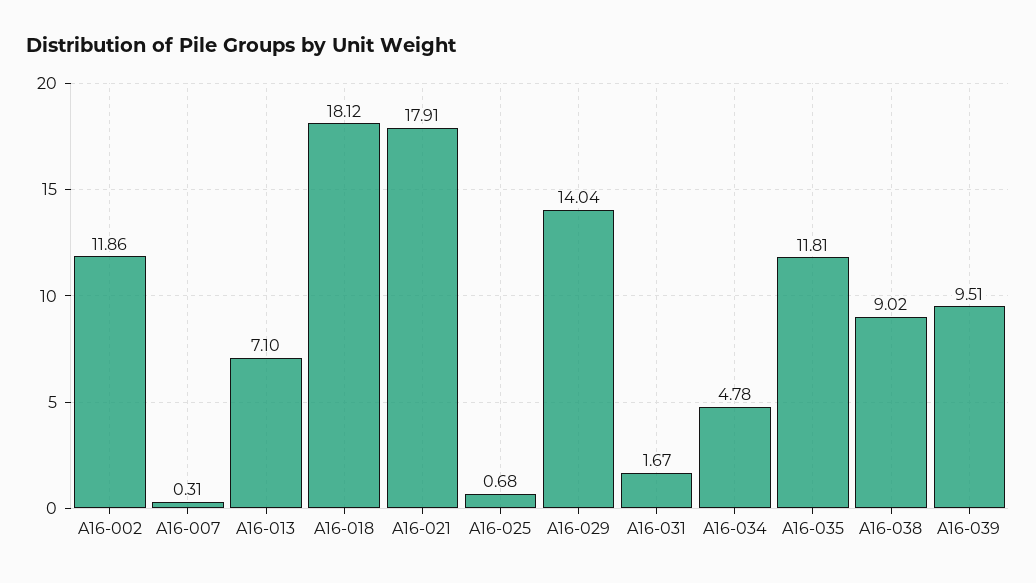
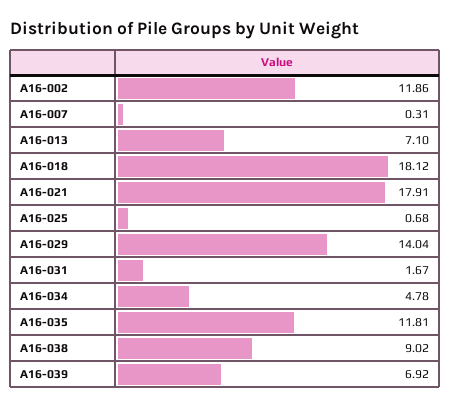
A16-039: 9.51 -> 6.92

